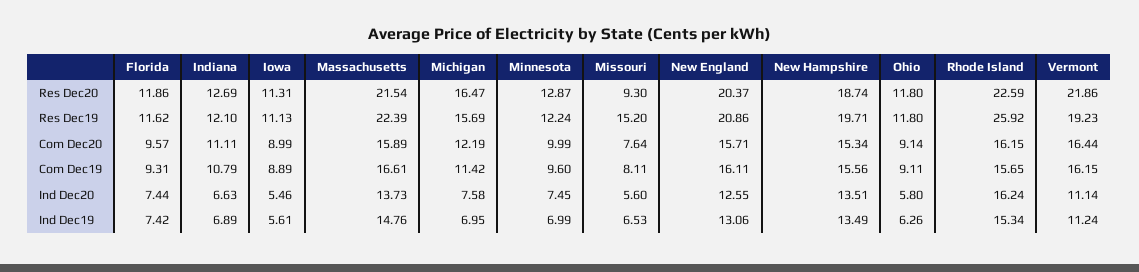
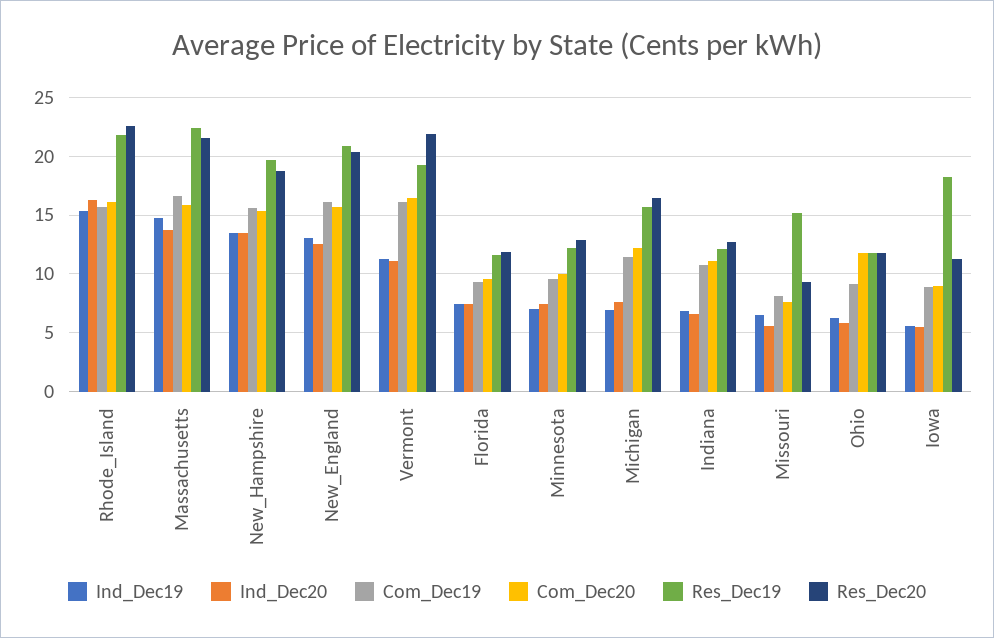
Res Dec19, Iowa: 11.13 -> 18
Res Dec19, Rhode Island: 25.92 -> 22
Com Dec20, Ohio: 9.14 -> 12

